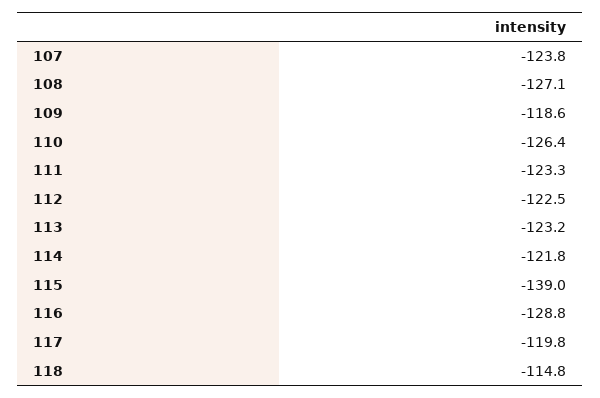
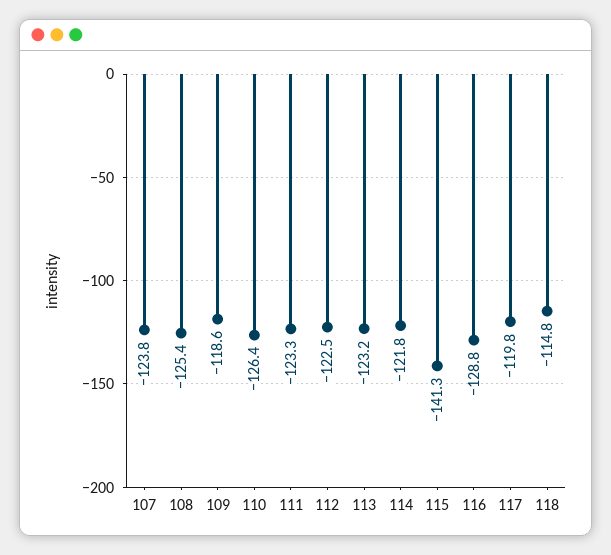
108: -127.1 -> -125.4
115: -139 -> -141.3

